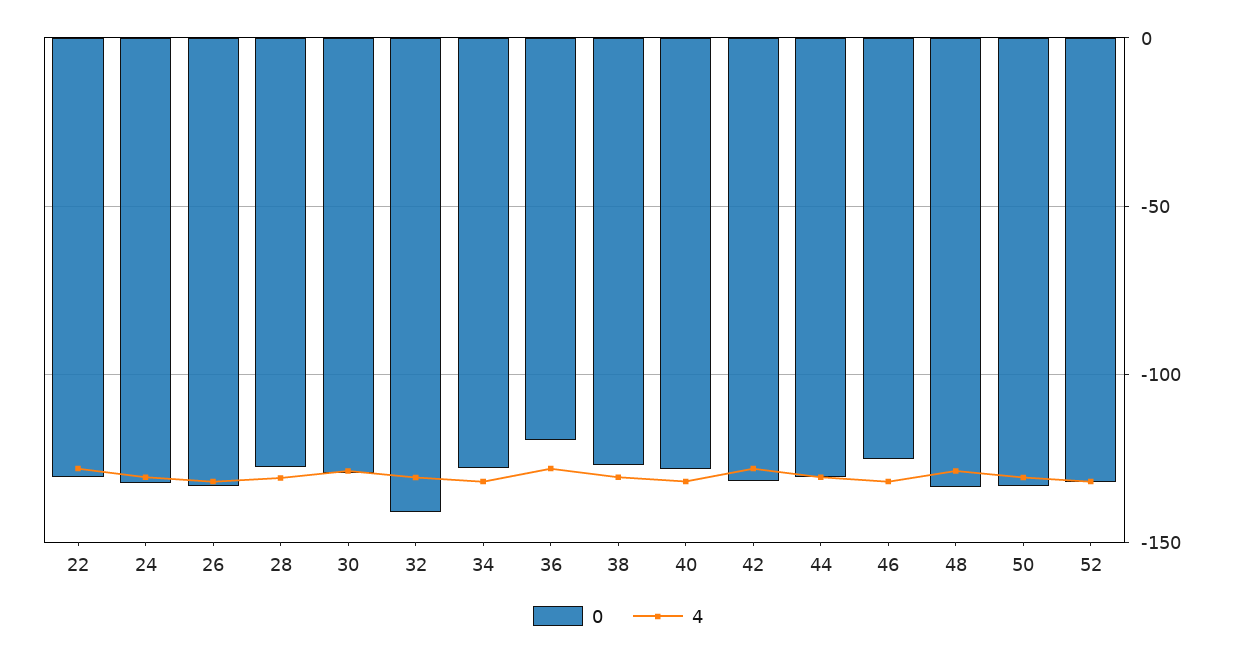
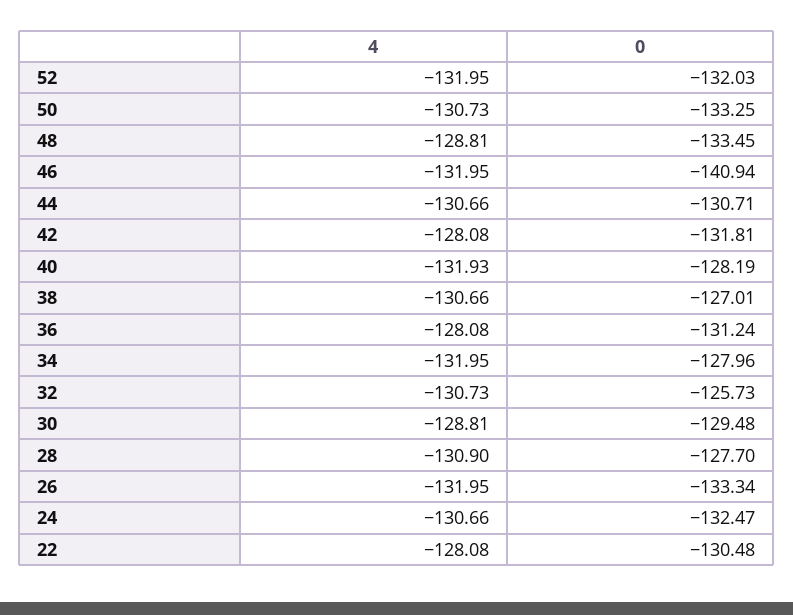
0, 32: -140 -> -125.73
0, 36: -120 -> -131.24
0, 46: -125 -> -140.94

